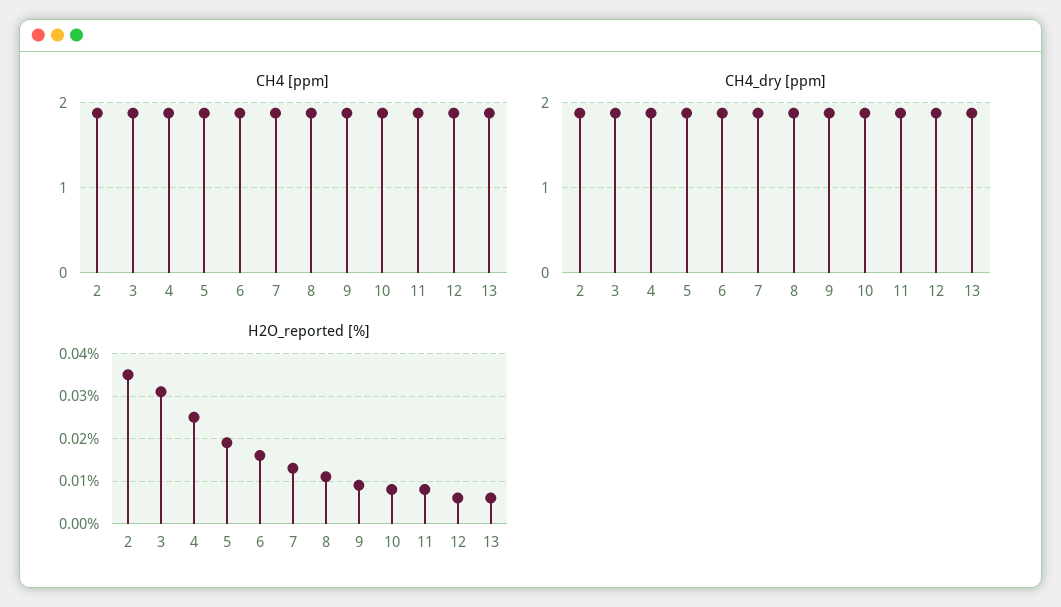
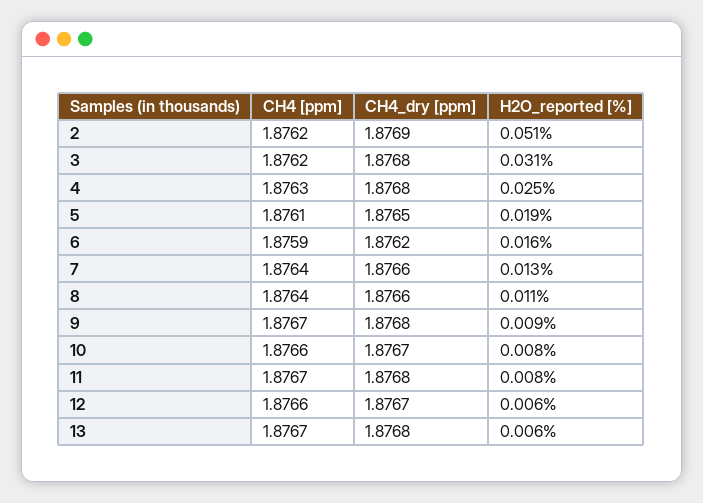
H2O_reported [%], 2: 0.035 -> 0.051

